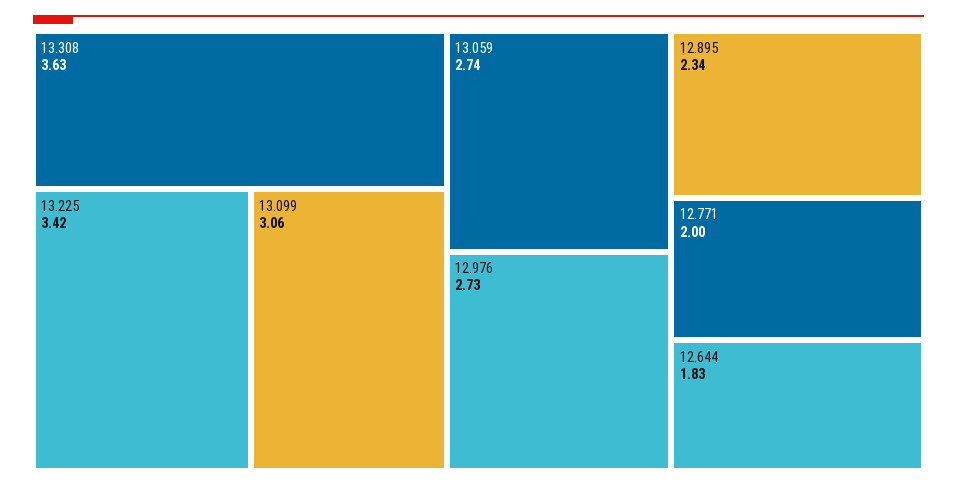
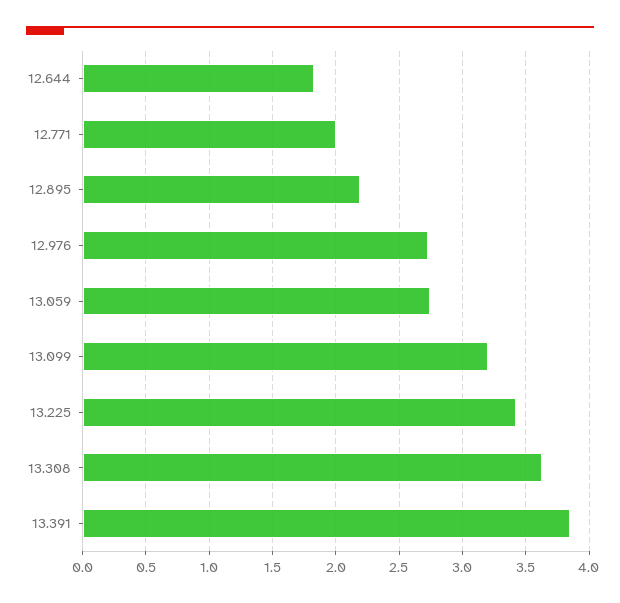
13.099: 3.06 -> 3.2
12.895: 2.34 -> 2.2
13.391: none -> 3.85

